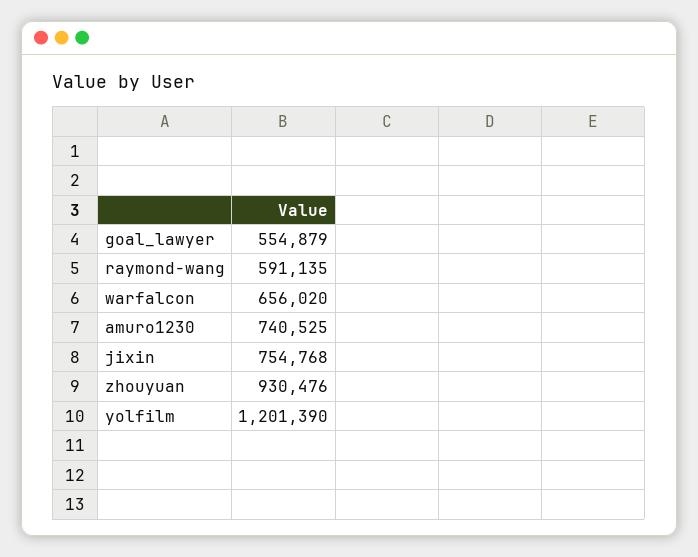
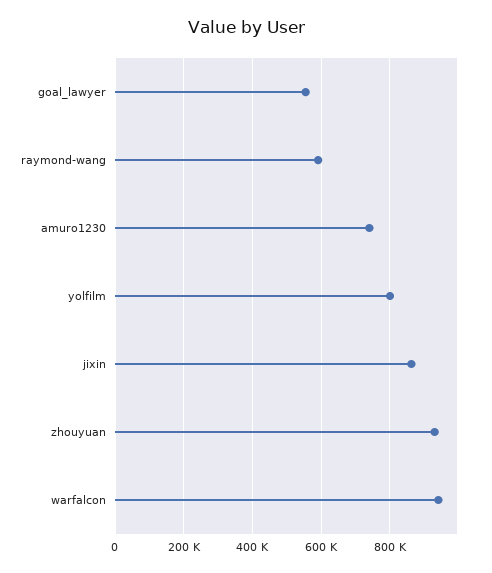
warfalcon: 656020 -> 940000
jixin: 754768 -> 860000
yolfilm: 1201390 -> 800000

